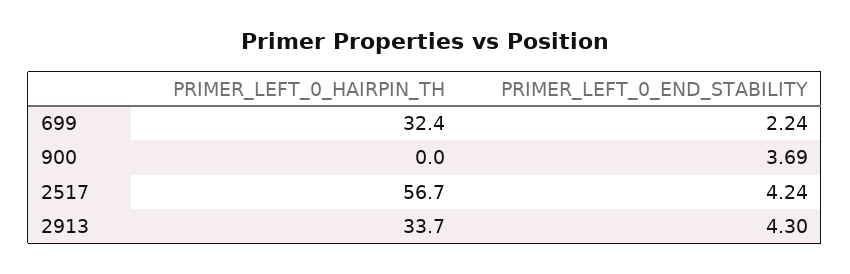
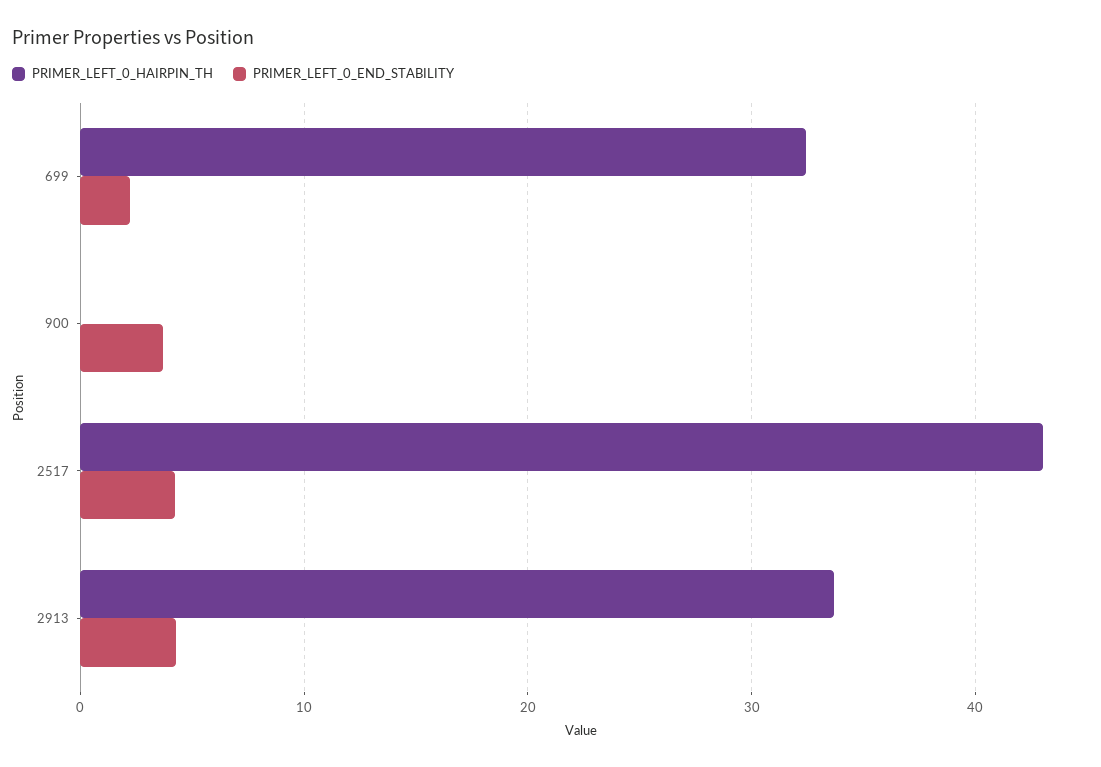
PRIMER_LEFT_0_HAIRPIN_TH, 2517: 56.7 -> 43

